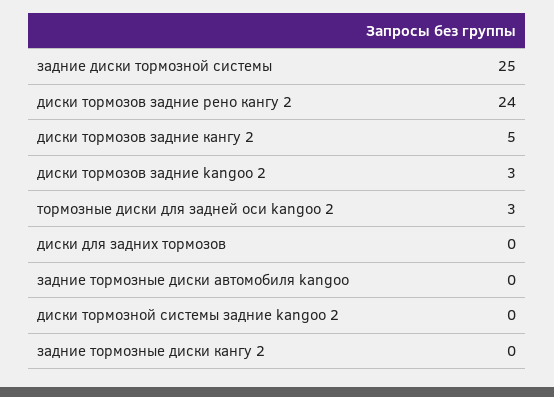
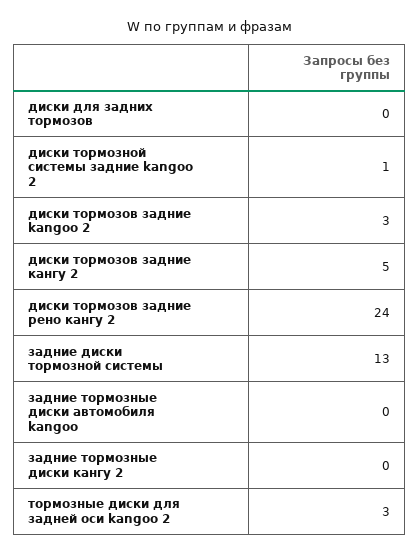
задние диски тормозной системы: 25 -> 13
диски тормозной системы задние kangoo 2: 0 -> 1

